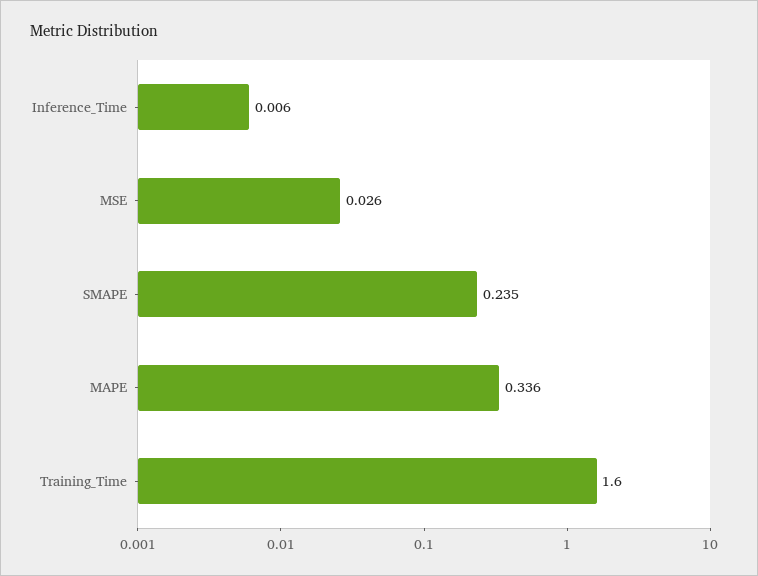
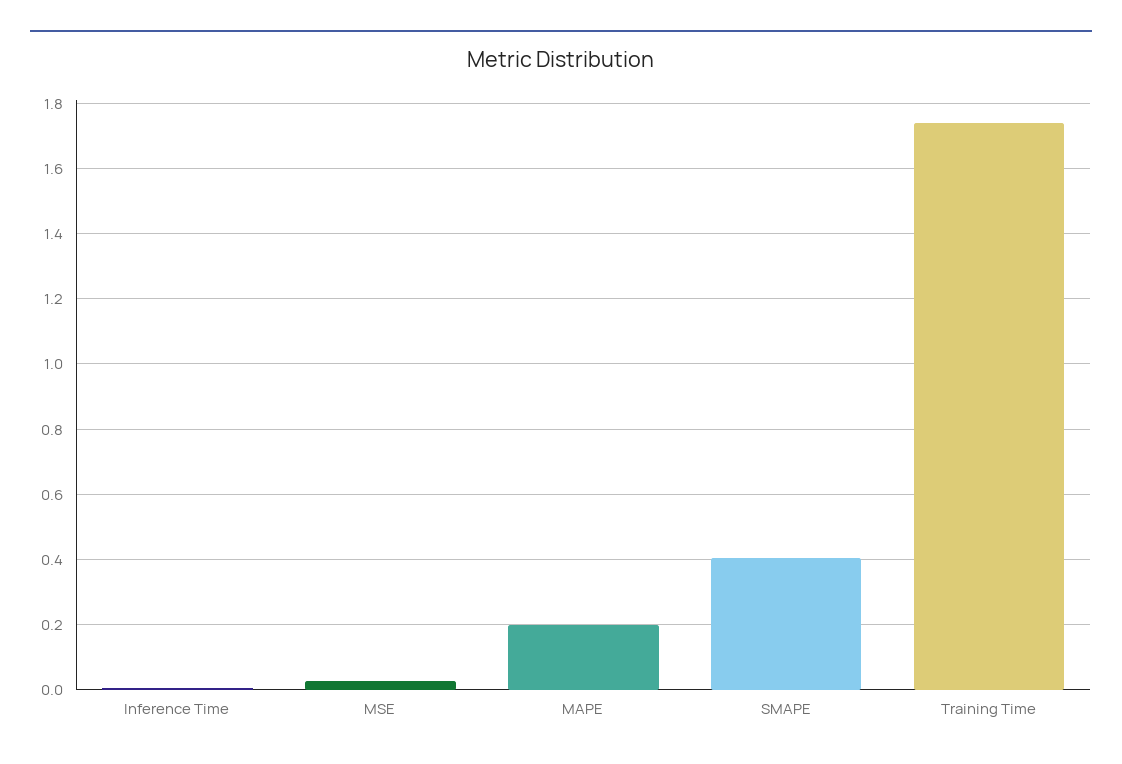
SMAPE: 0.235 -> 0.4
MAPE: 0.336 -> 0.2
Training_Time: 1.6 -> 1.74

